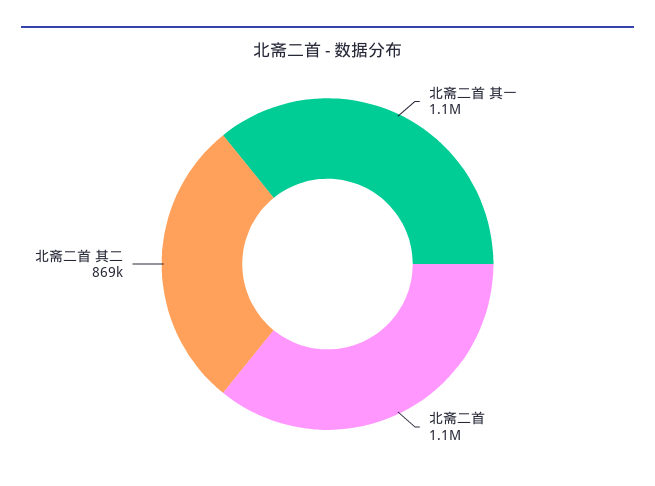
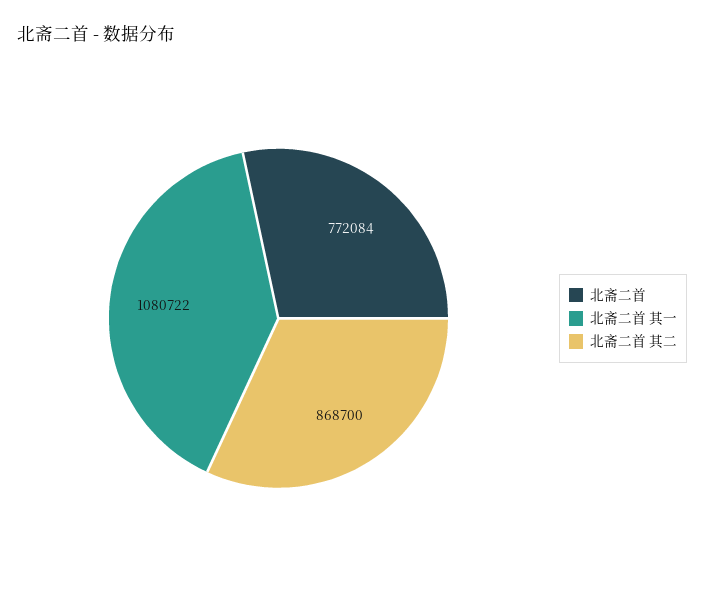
北斋二首: 1100000 -> 772084

